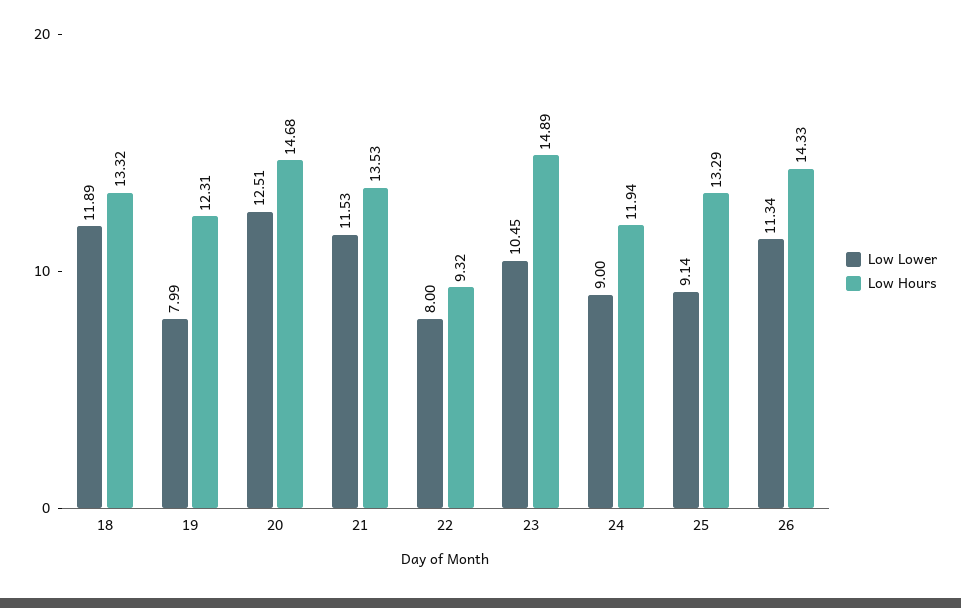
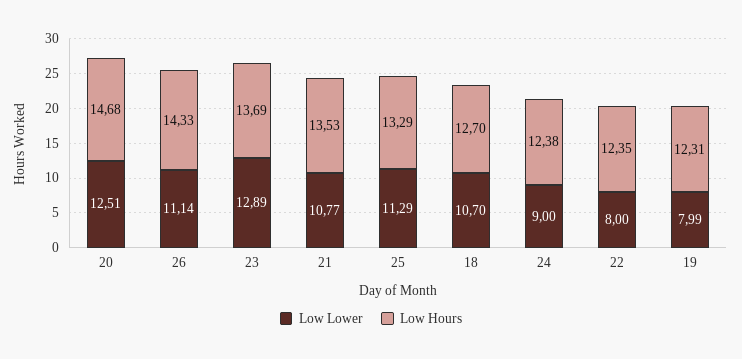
Low Lower, 18: 11.89 -> 10.7
Low Hours, 18: 13.32 -> 12.7
Low Lower, 21: 11.53 -> 10.77
Low Hours, 22: 9.32 -> 12.35
Low Lower, 23: 10.45 -> 12.89
Low Hours, 23: 14.89 -> 13.69
Low Hours, 24: 11.94 -> 12.38
Low Lower, 25: 9.14 -> 11.29
Low Lower, 26: 11.34 -> 11.14

